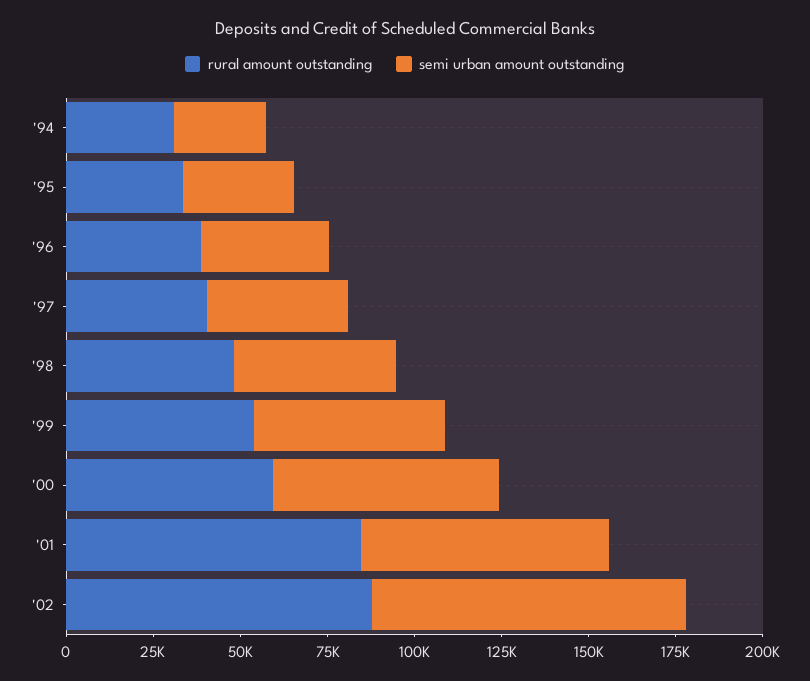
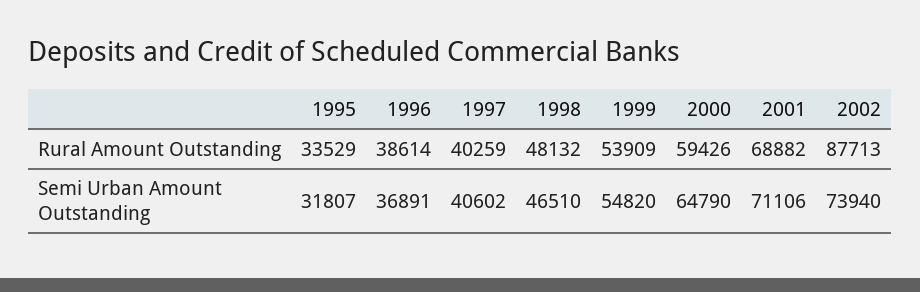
rural amount outstanding, '94: 30000 -> none
semi urban amount outstanding, '94: 25000 -> none
rural amount outstanding, '01: 85000 -> 68882
semi urban amount outstanding, '02: 90000 -> 73940

